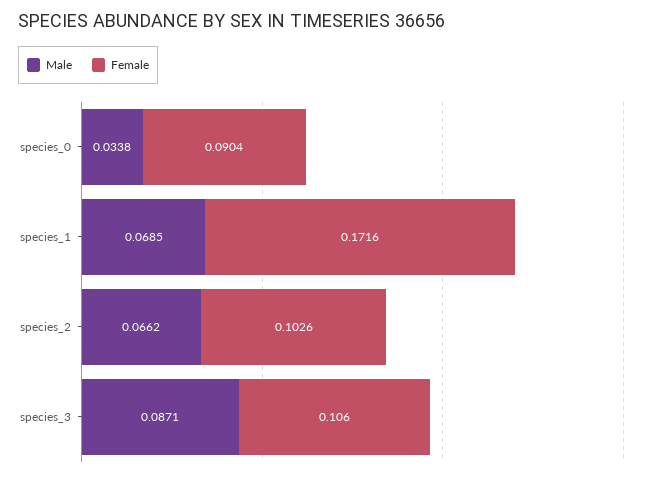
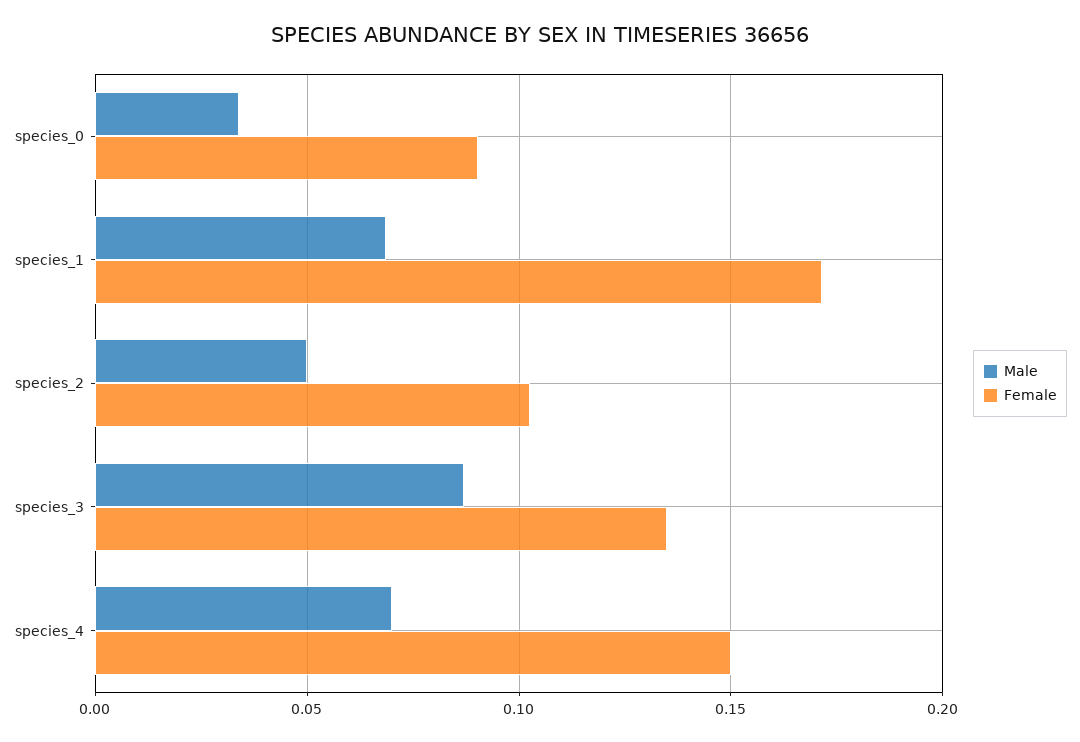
Male, species_2: 0.0662 -> 0.05
Female, species_3: 0.106 -> 0.135
Male, species_4: none -> 0.07
Female, species_4: none -> 0.15

